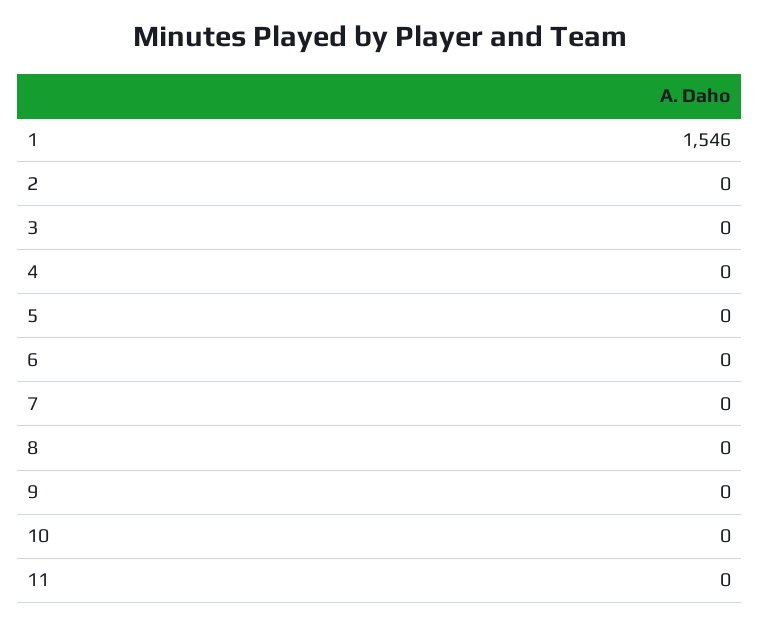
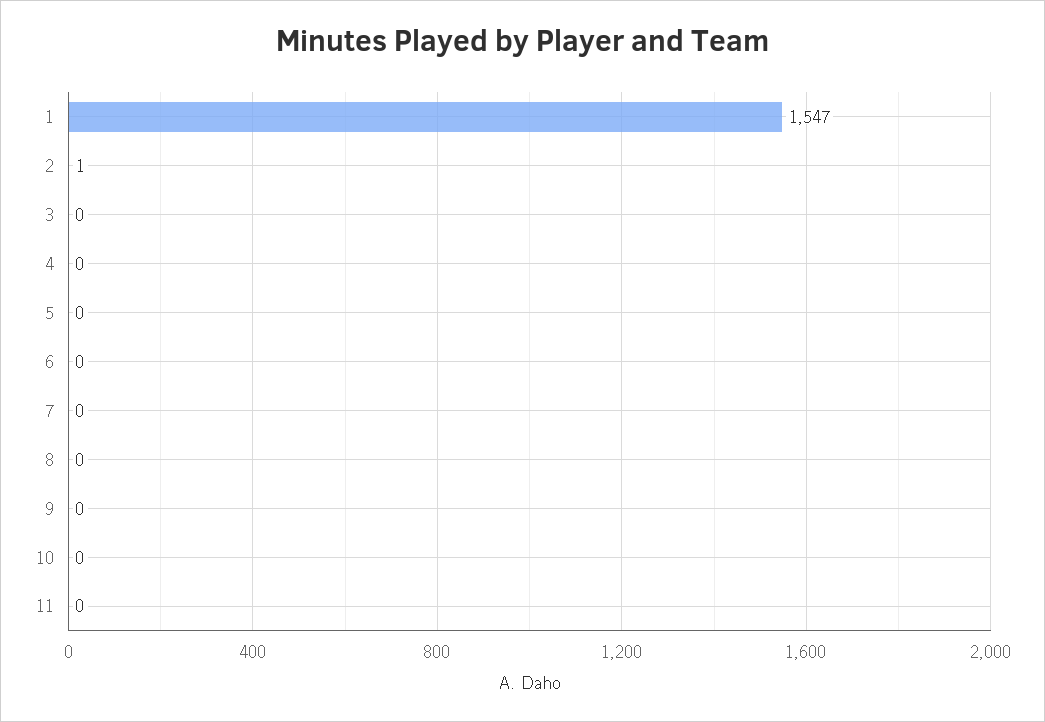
1: 1546 -> 1547
2: 0 -> 1

